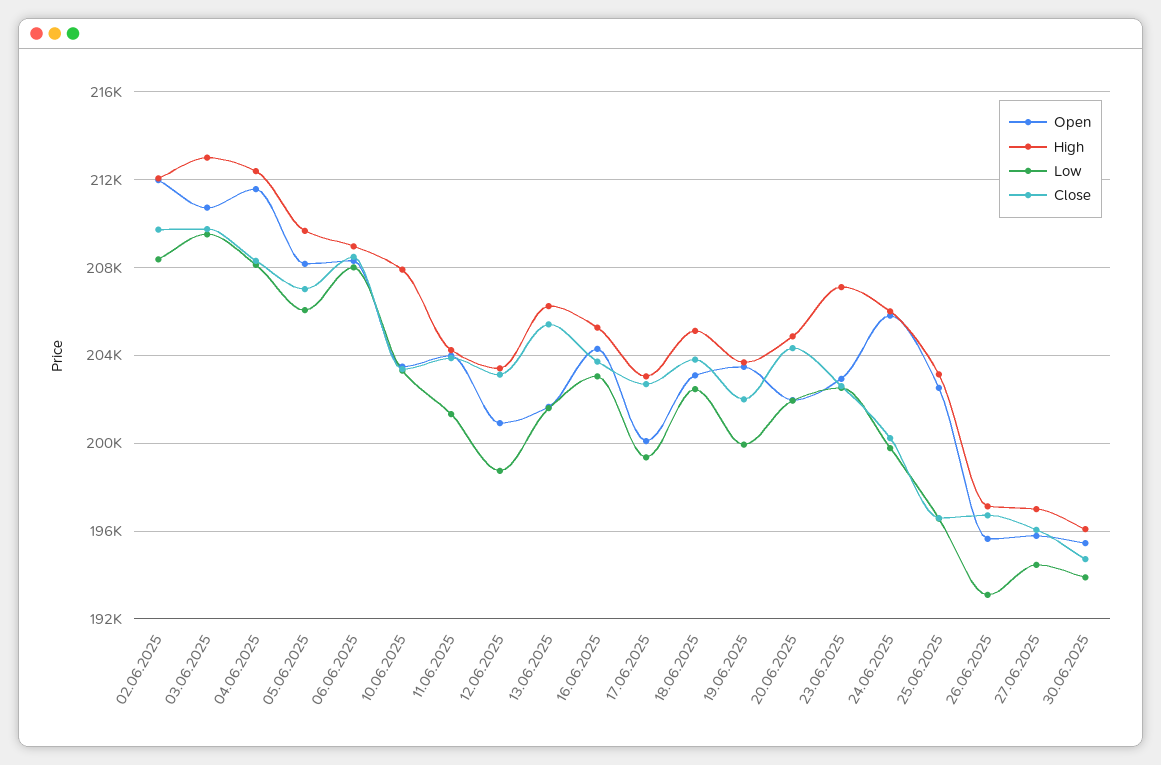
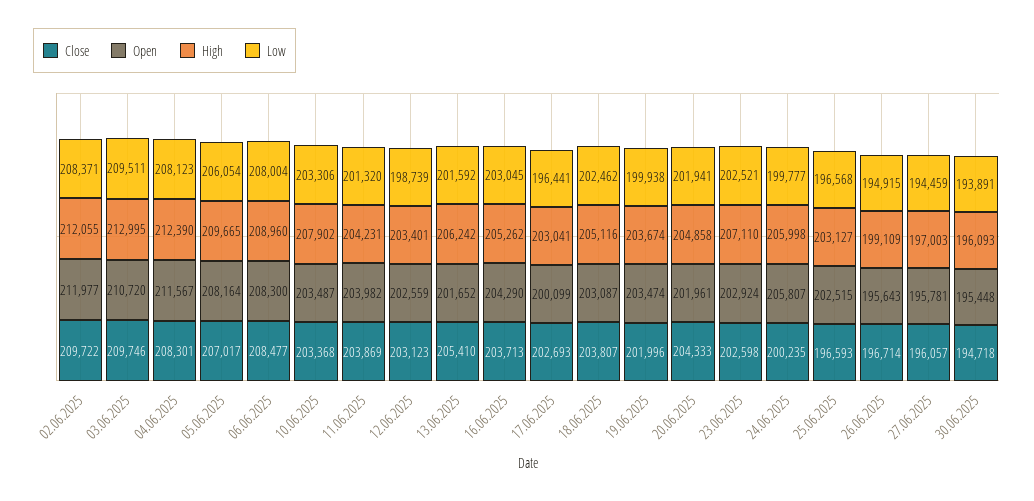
Open, 12.06.2025: 201000 -> 202559
Low, 17.06.2025: 199500 -> 196441
High, 26.06.2025: 197000 -> 199109
Low, 26.06.2025: 193000 -> 194915

